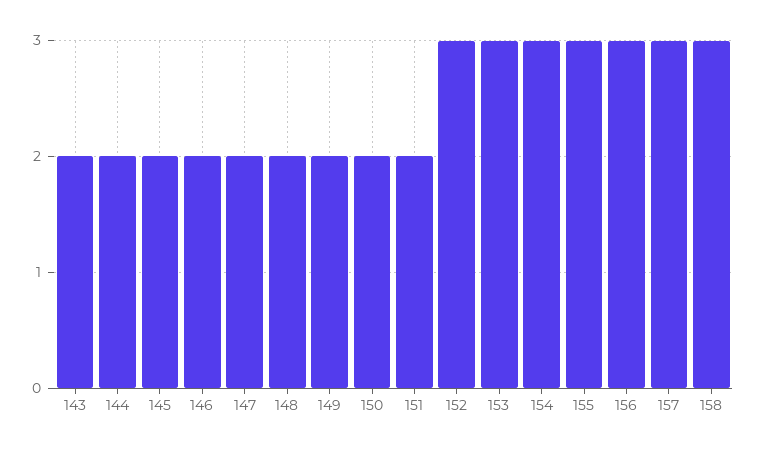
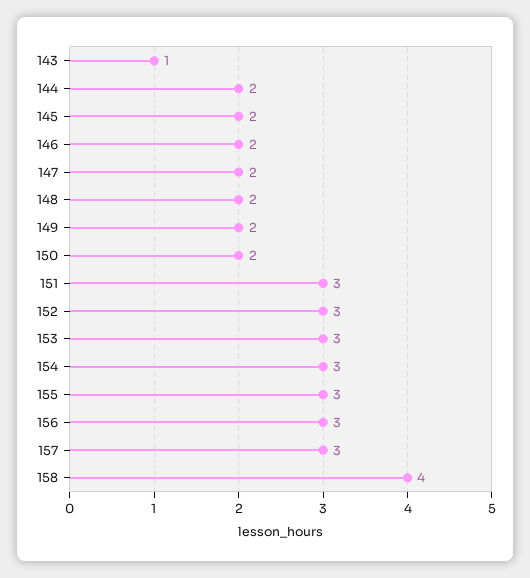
143: 2 -> 1
151: 2 -> 3
158: 3 -> 4

